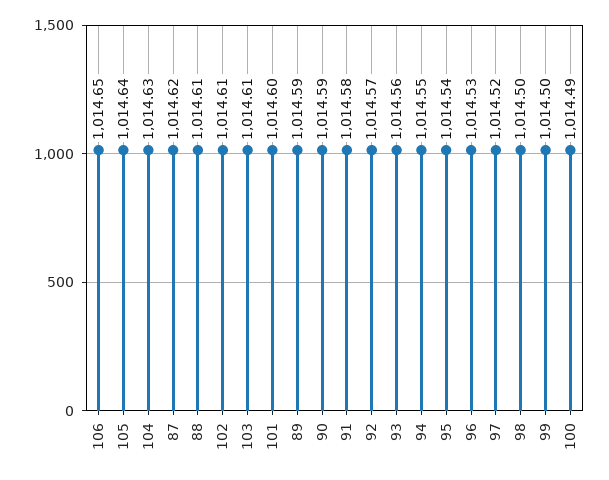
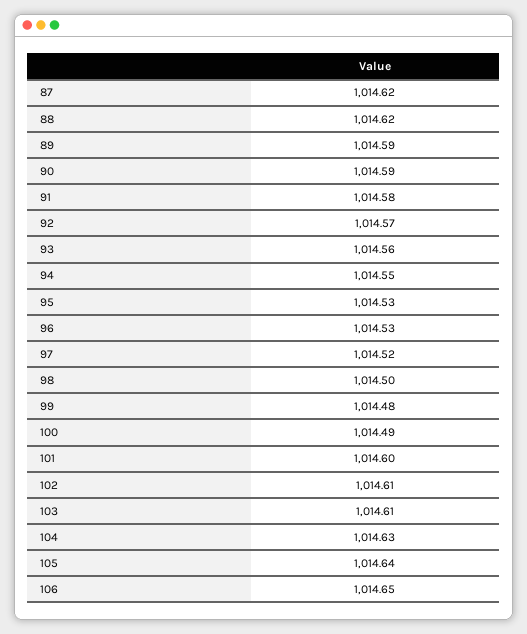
88: 1014.61 -> 1014.62
95: 1014.54 -> 1014.53
99: 1014.5 -> 1014.48

